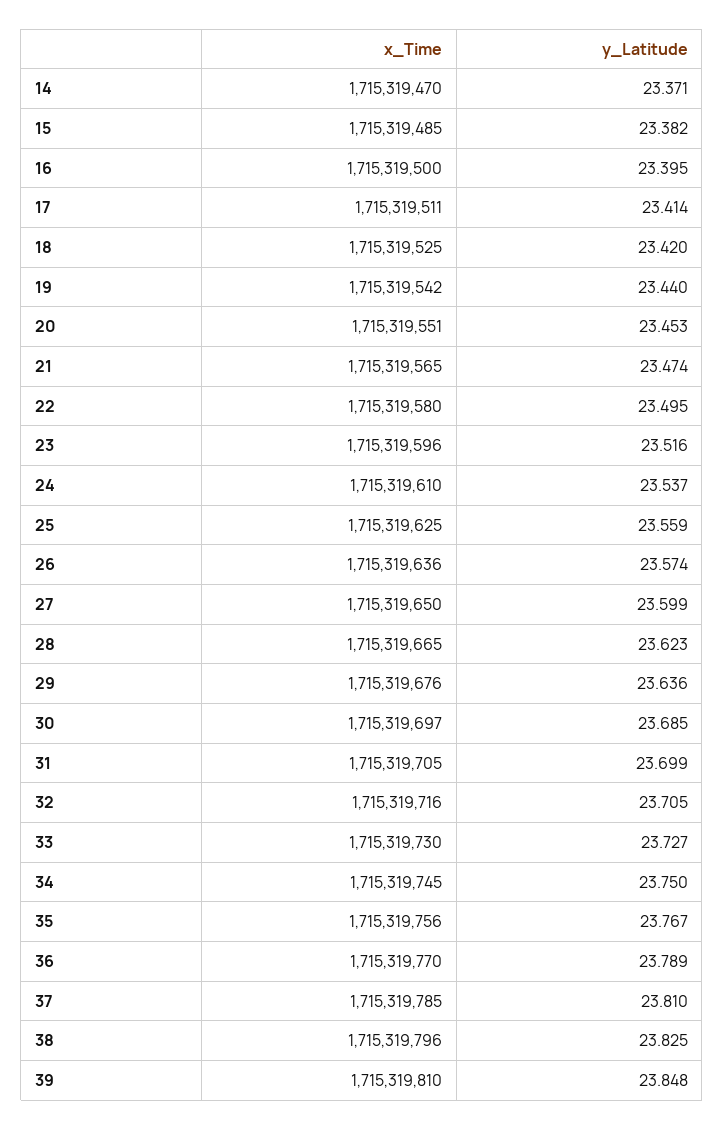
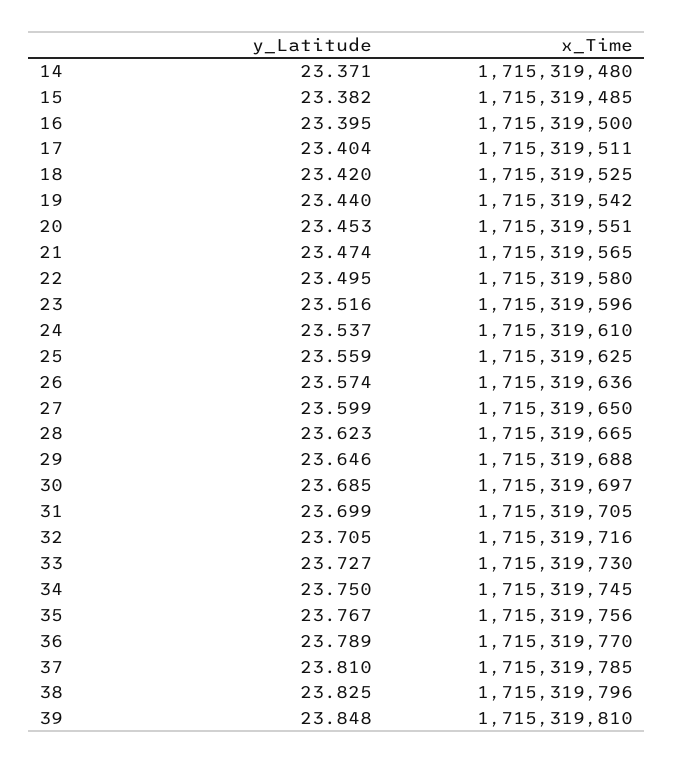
x_Time, 14: 1715319470 -> 1715319480
y_Latitude, 17: 23.414 -> 23.404
x_Time, 29: 1715319676 -> 1715319688
y_Latitude, 29: 23.636 -> 23.646

